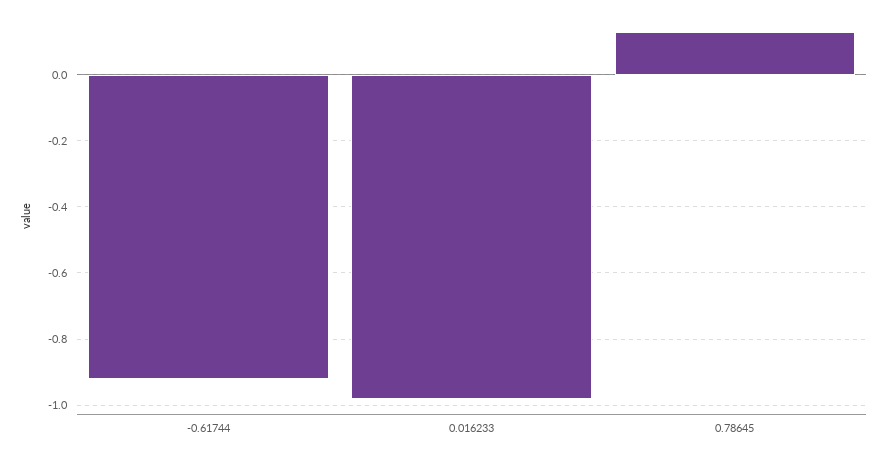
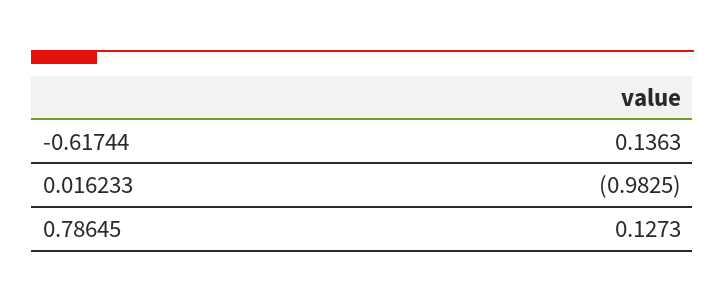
-0.61744: -0.92 -> 0.1363

